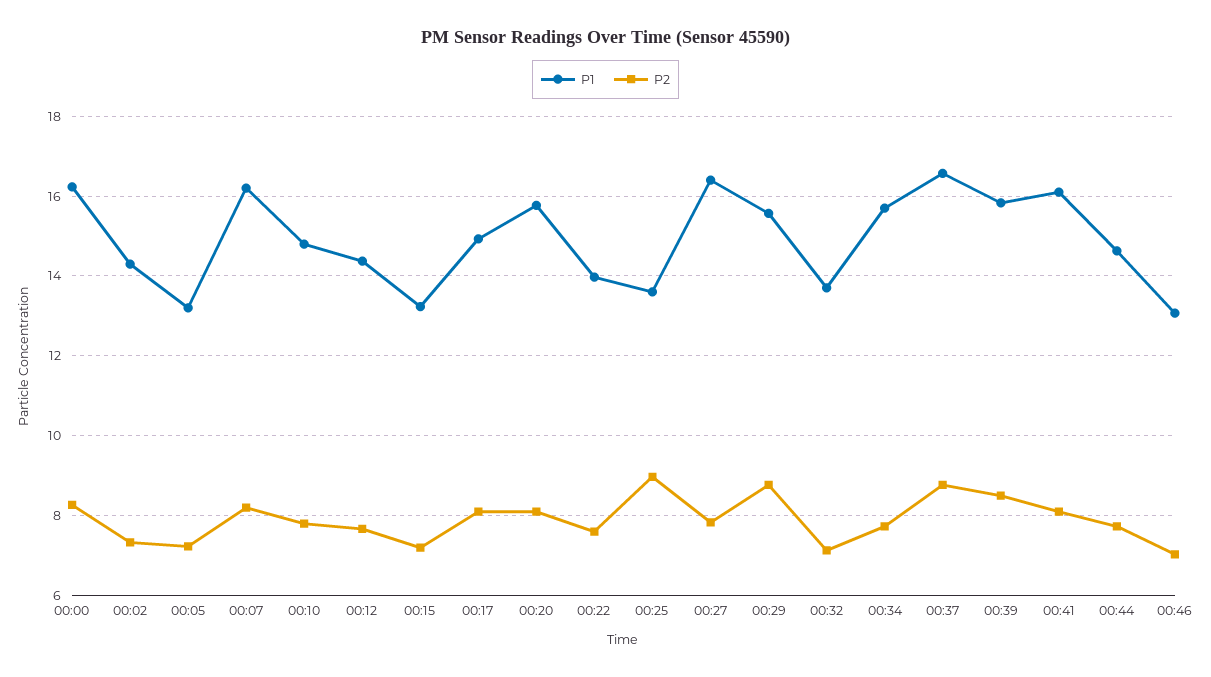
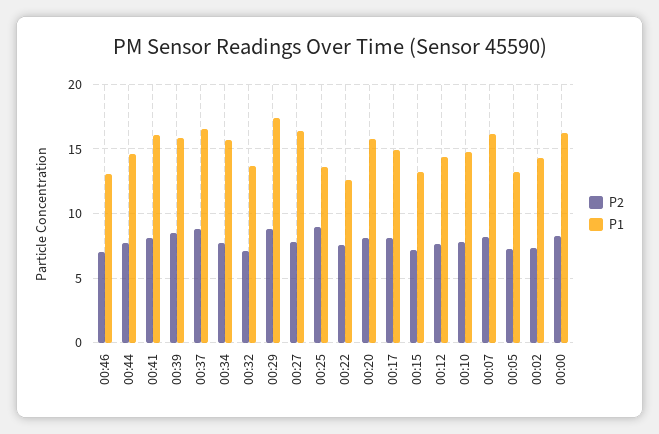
P1, 00:22: 14 -> 12.5
P1, 00:29: 15.6 -> 17.5

